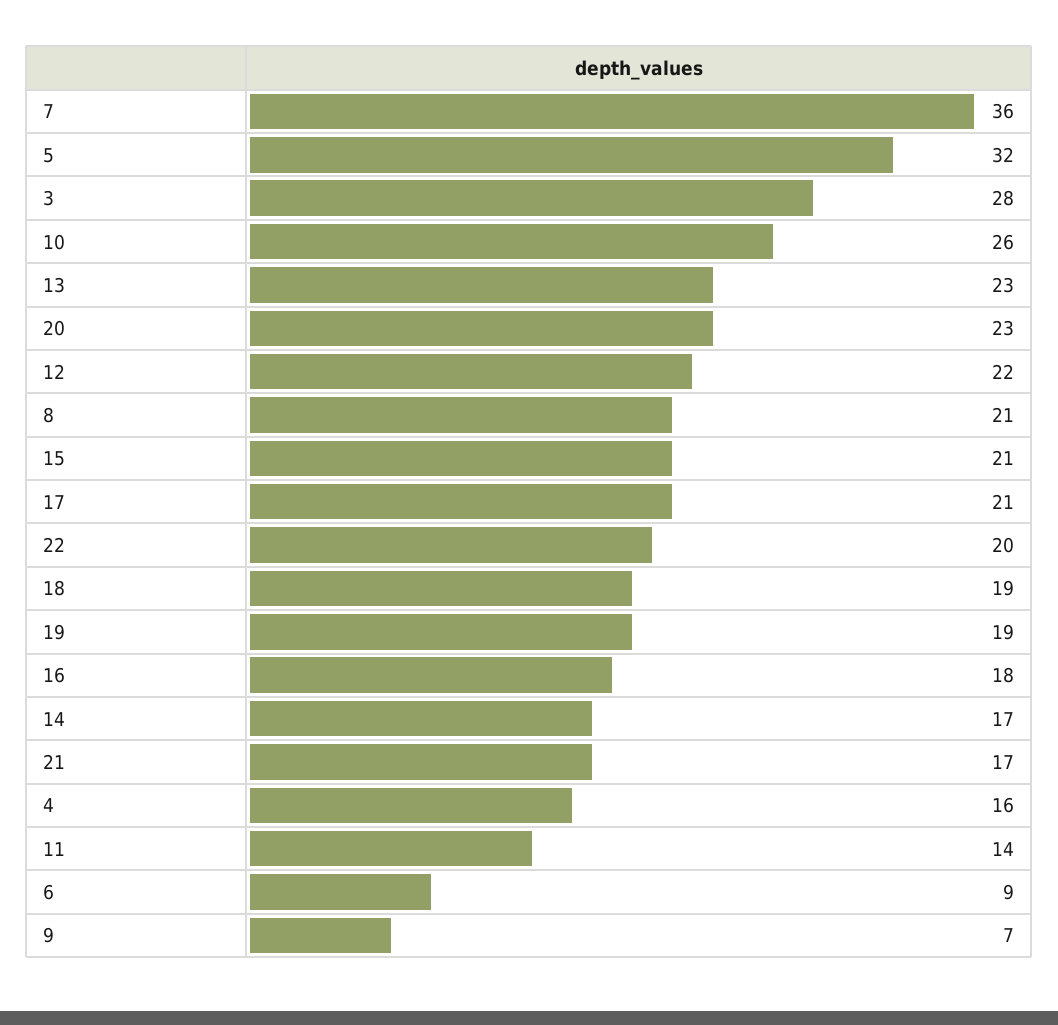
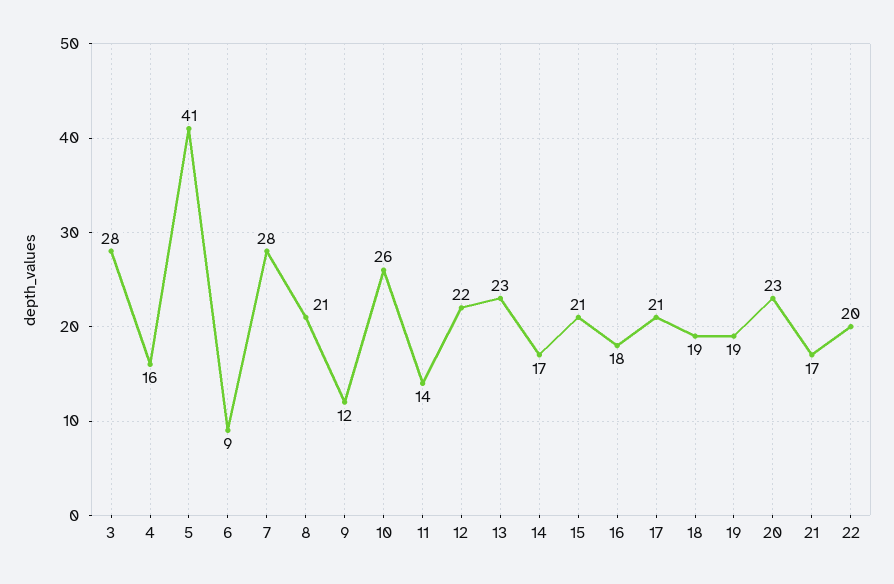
7: 36 -> 28
5: 32 -> 41
9: 7 -> 12

